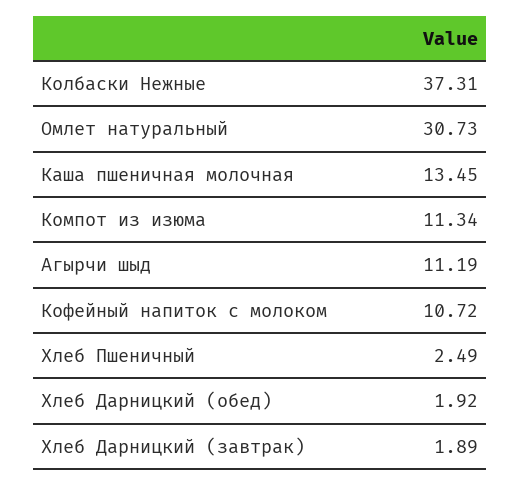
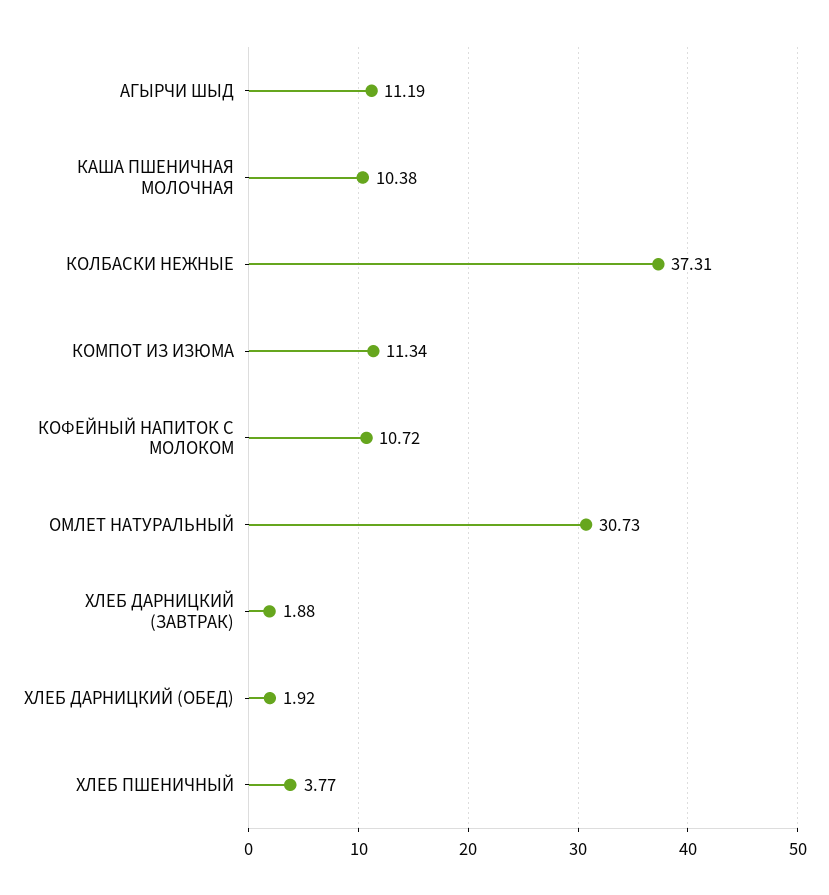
Каша пшеничная молочная: 13.45 -> 10.38
Хлеб Пшеничный: 2.49 -> 3.77
Хлеб Дарницкий (завтрак): 1.89 -> 1.88

